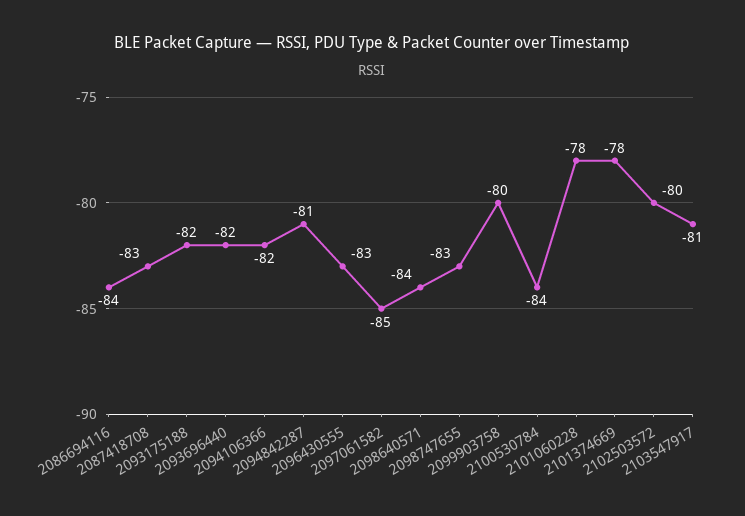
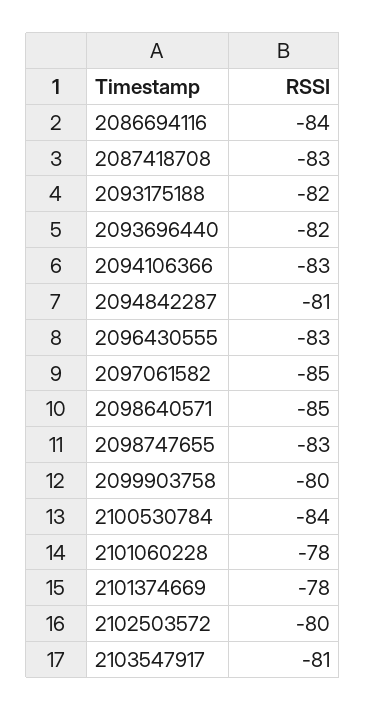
2094106366: -82 -> -83
2098640571: -84 -> -85

